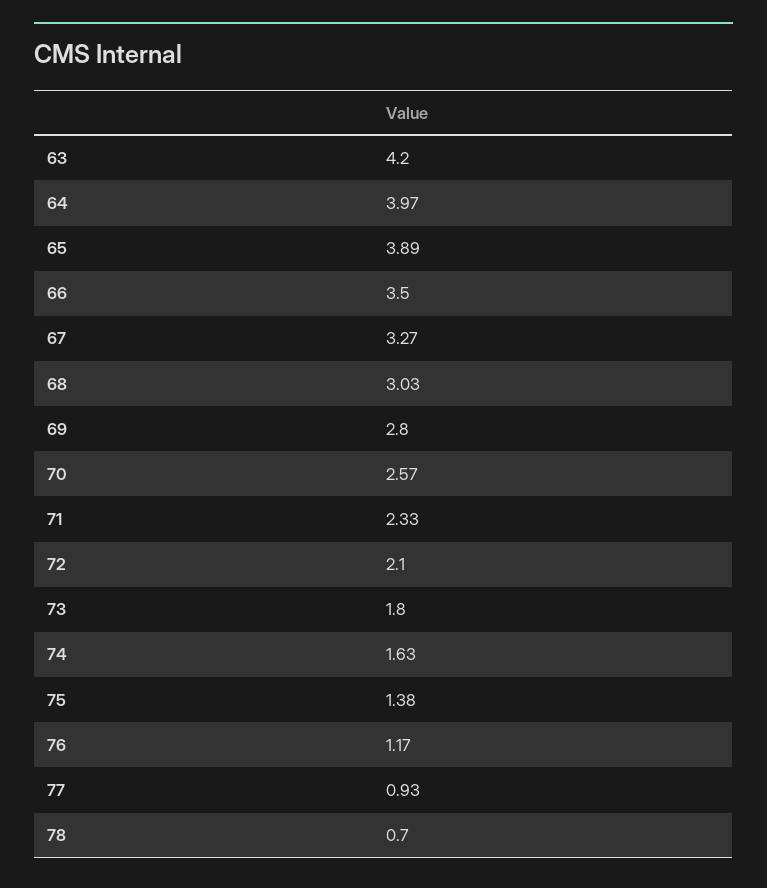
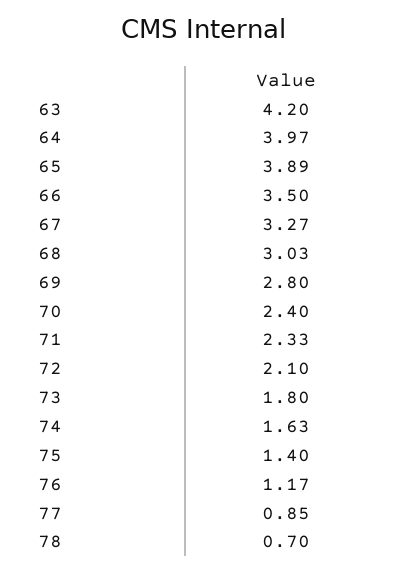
70: 2.57 -> 2.4
75: 1.38 -> 1.4
77: 0.93 -> 0.85

